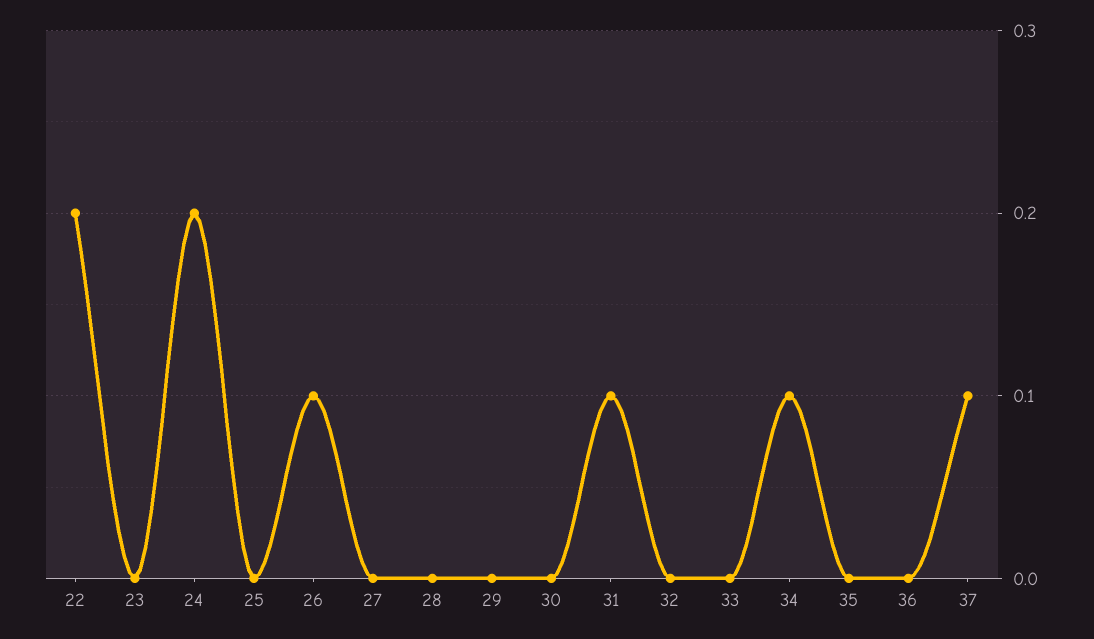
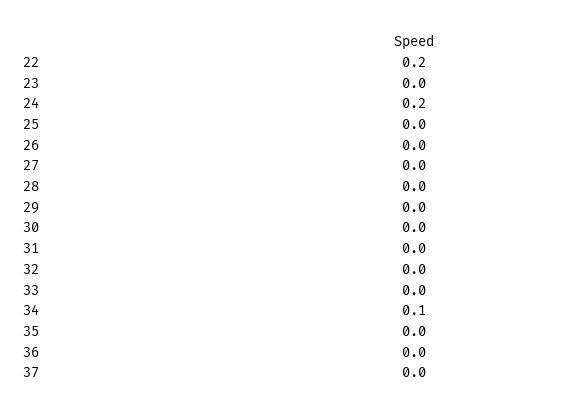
26: 0.1 -> 0
31: 0.1 -> 0
37: 0.1 -> 0

